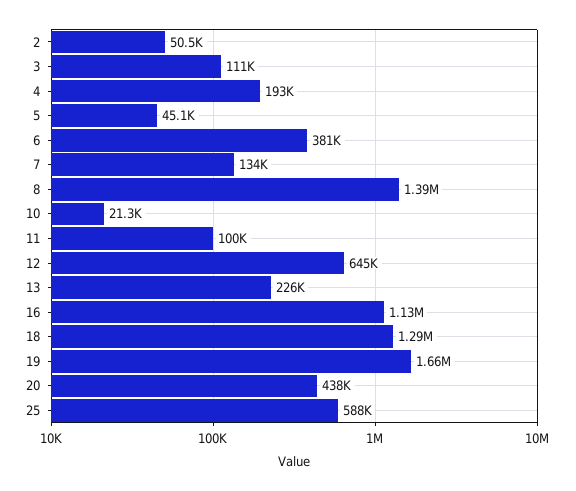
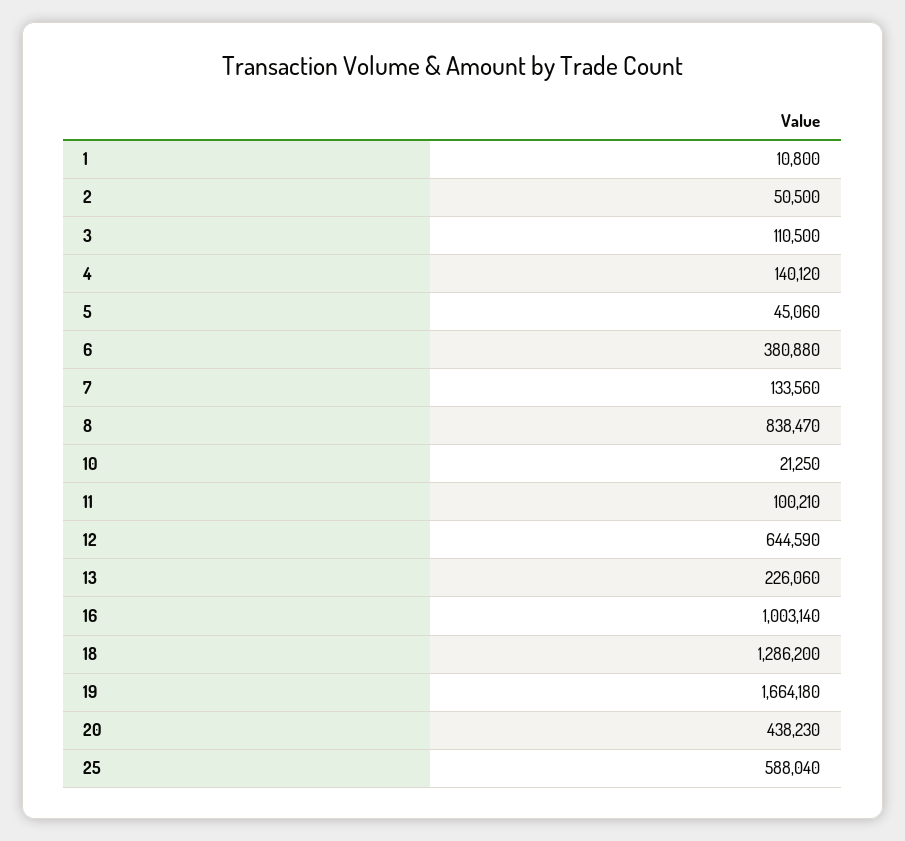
4: 193000 -> 140120
8: 1390000 -> 838470
16: 1130000 -> 1003140
1: none -> 10800

